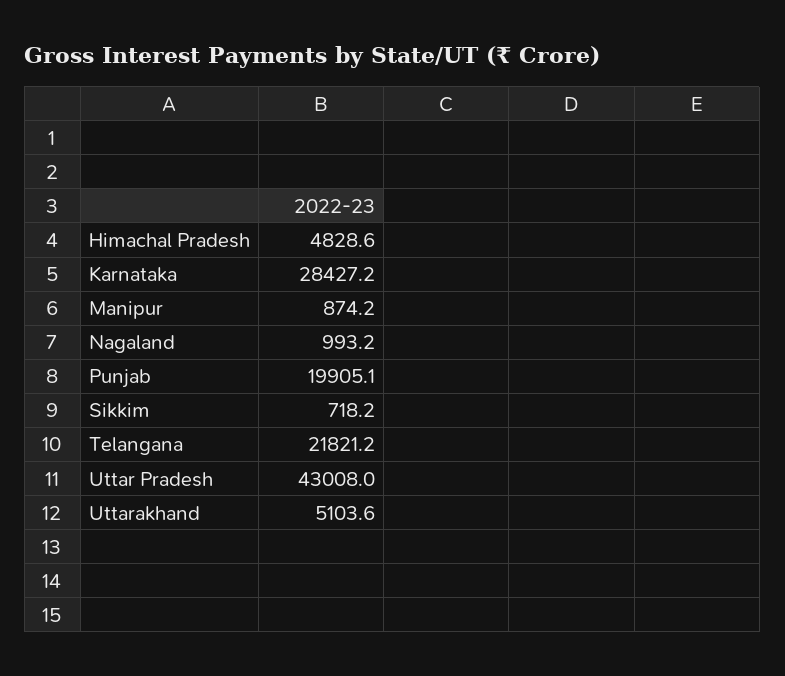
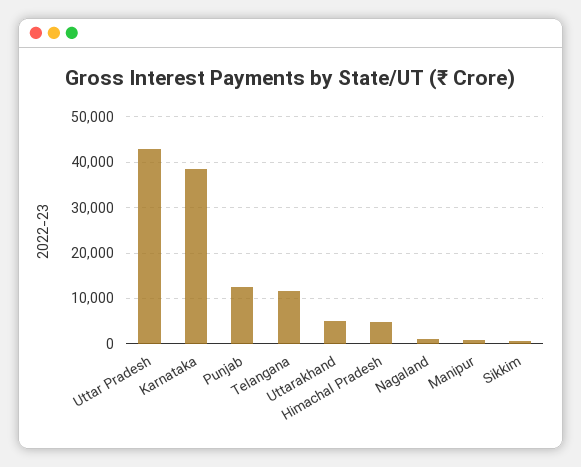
Karnataka: 28427.2 -> 38000
Punjab: 19905.1 -> 12000
Telangana: 21821.2 -> 12000

